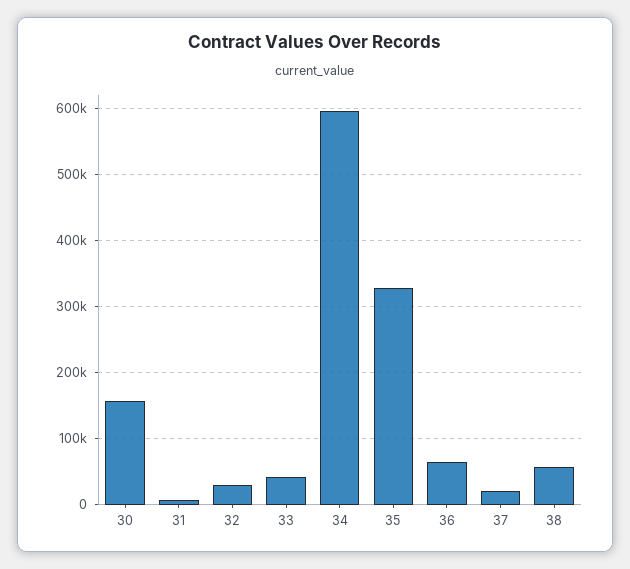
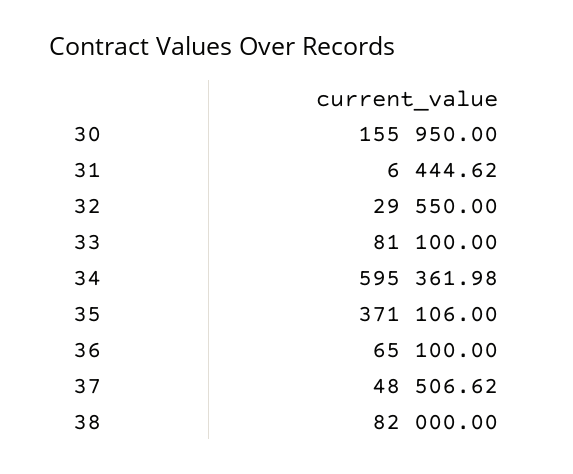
33: 40000 -> 81100
35: 330000 -> 371106
37: 20000 -> 48506.62
38: 60000 -> 82000

